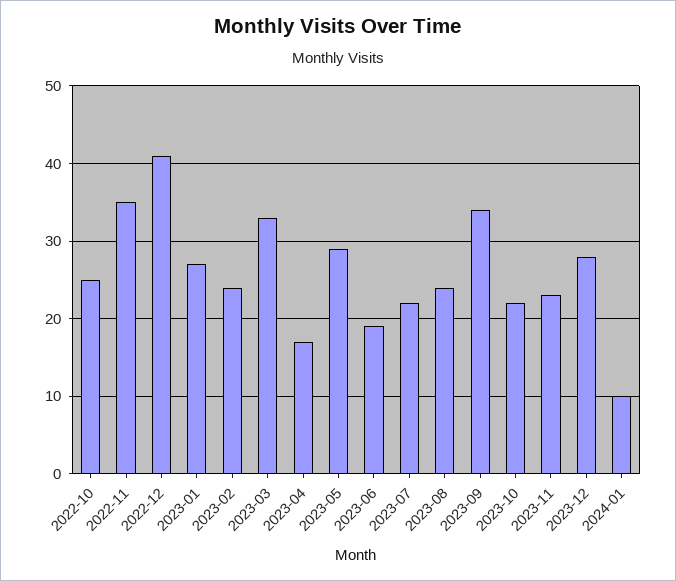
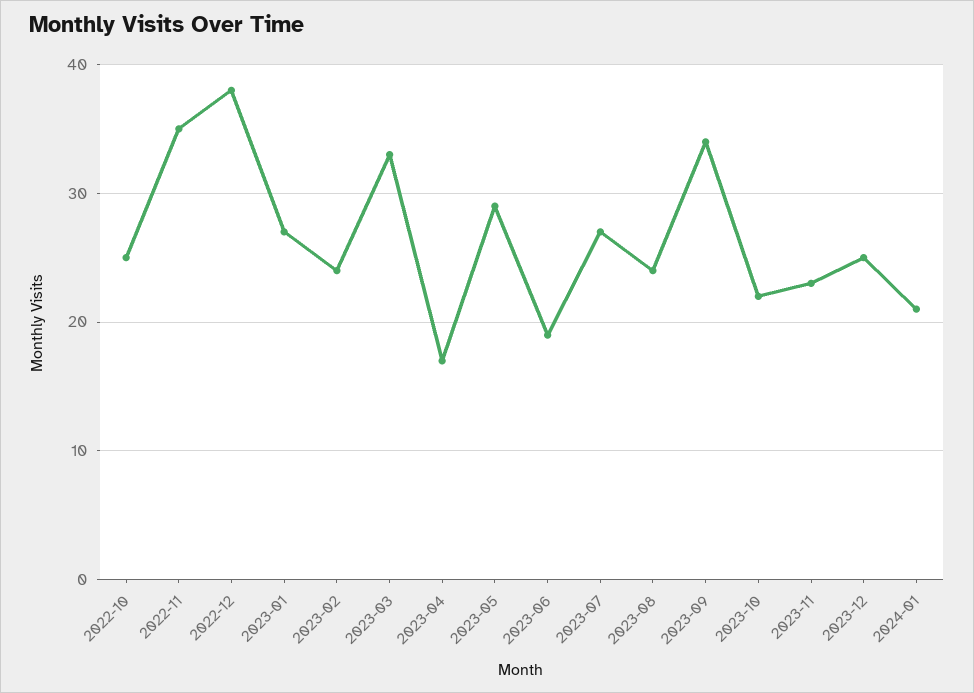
2022-12: 41 -> 38
2023-07: 22 -> 27
2023-12: 28 -> 25
2024-01: 10 -> 21

